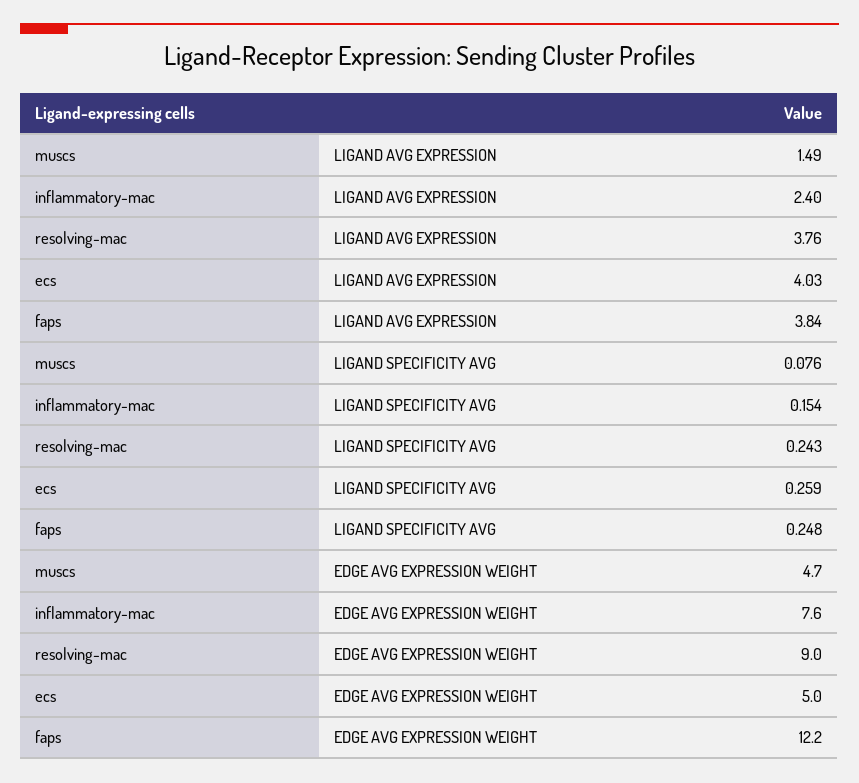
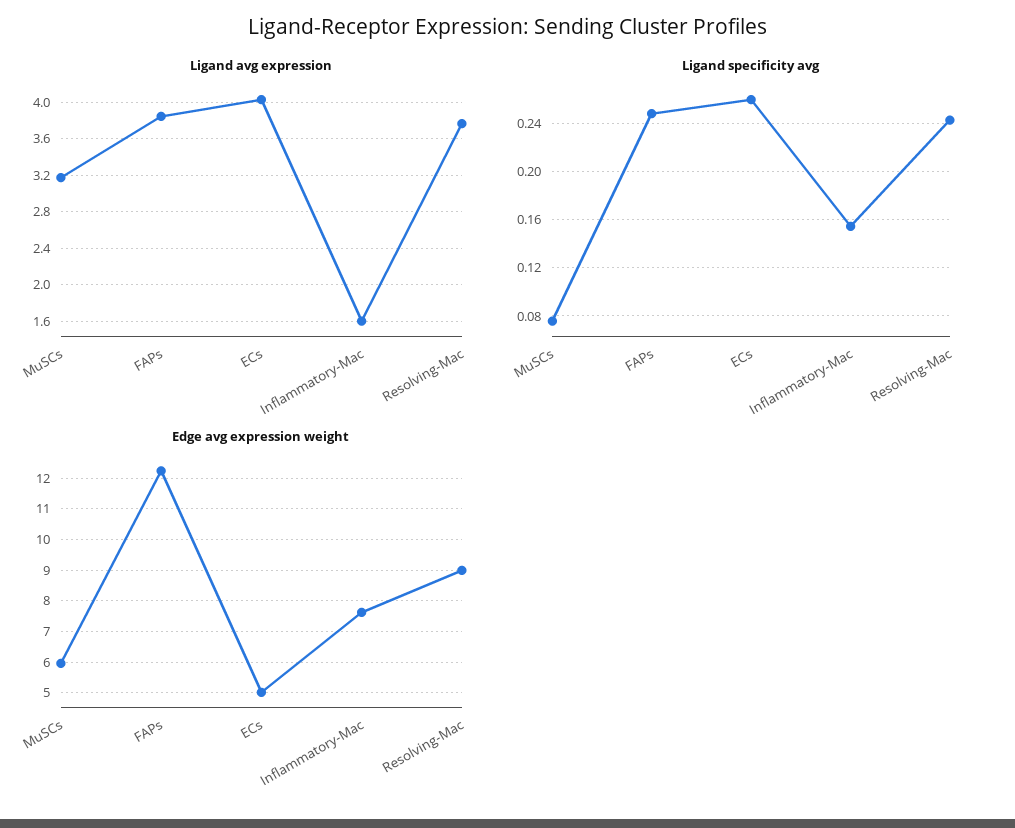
LIGAND AVG EXPRESSION, muscs: 1.49 -> 3.2
LIGAND AVG EXPRESSION, inflammatory-mac: 2.4 -> 1.6
EDGE AVG EXPRESSION WEIGHT, muscs: 4.7 -> 6

